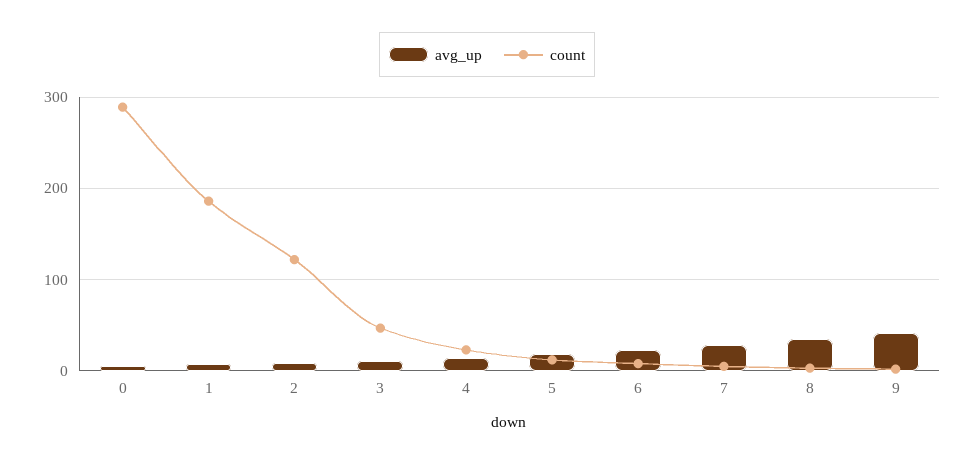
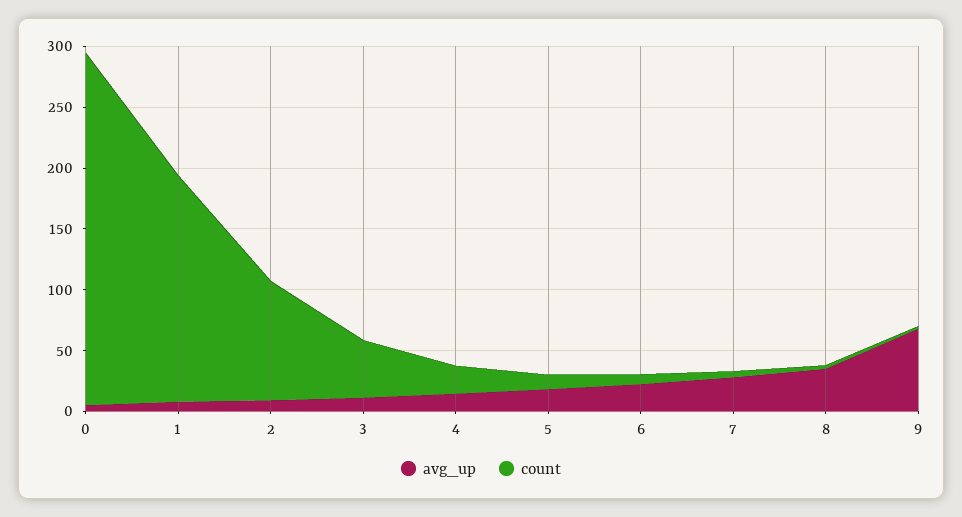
count, 2: 120 -> 100
avg_up, 9: 40 -> 70

